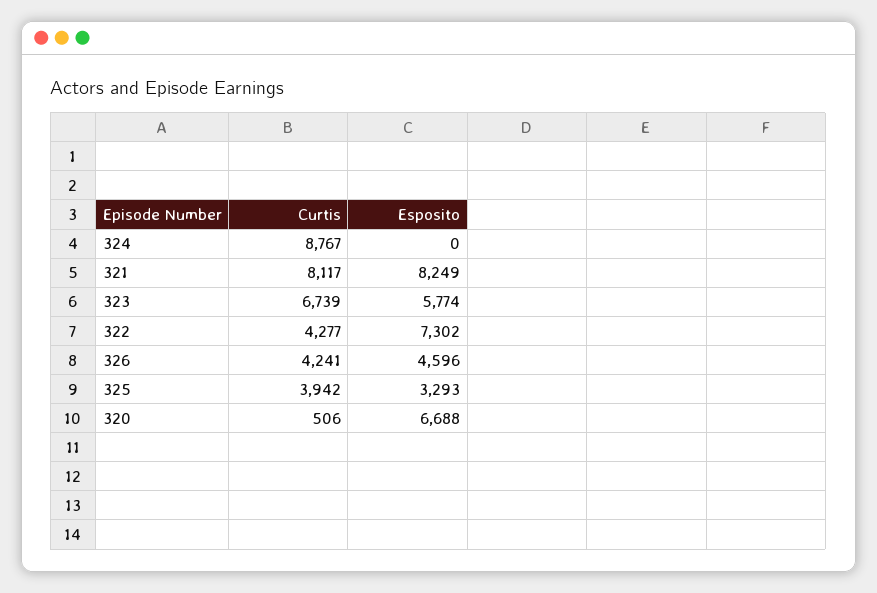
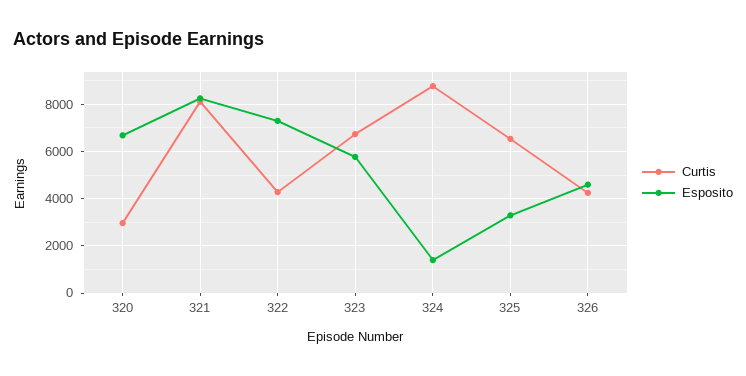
Esposito, 324: 0 -> 1500
Curtis, 325: 3942 -> 6500
Curtis, 320: 506 -> 3000

